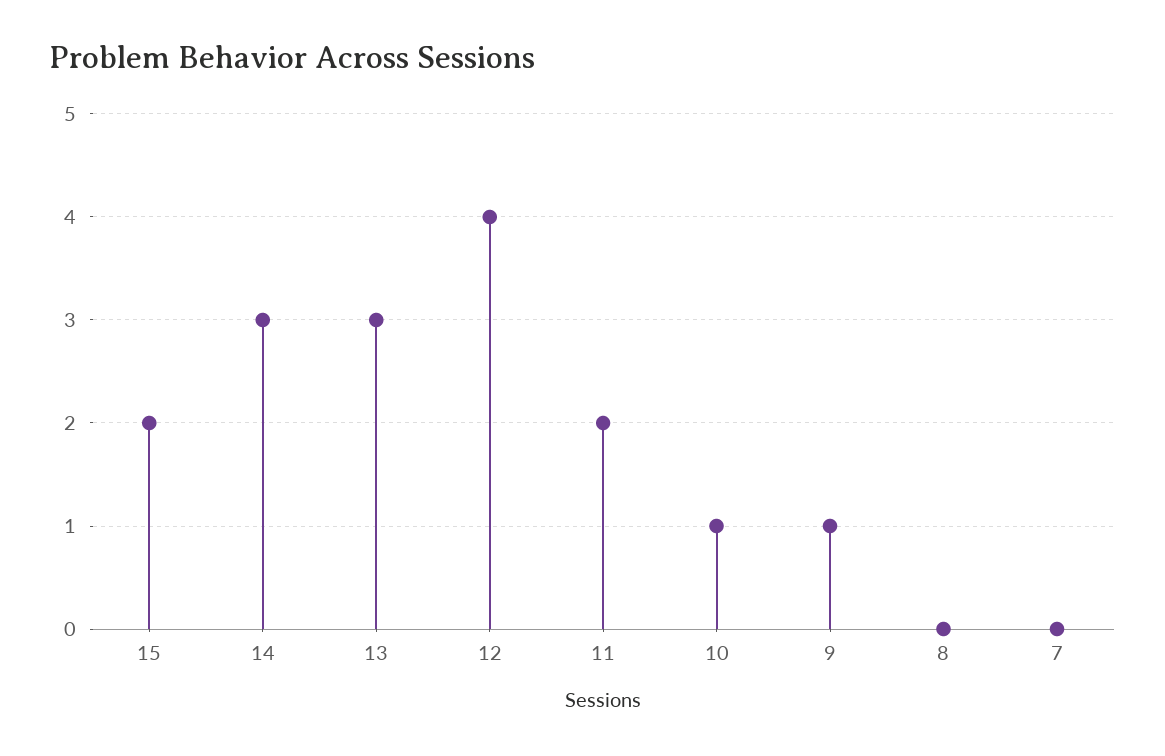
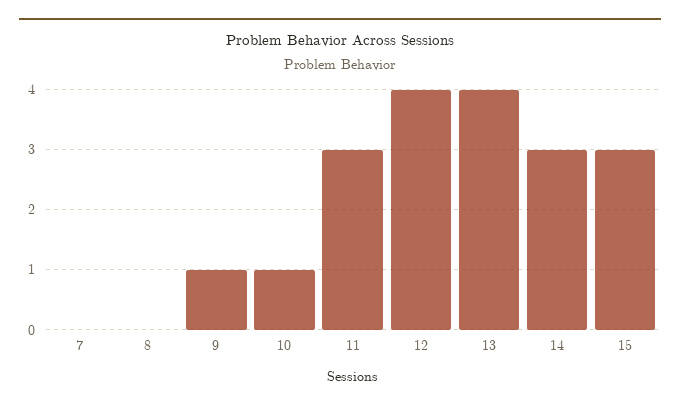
15: 2 -> 3
13: 3 -> 4
11: 2 -> 3

